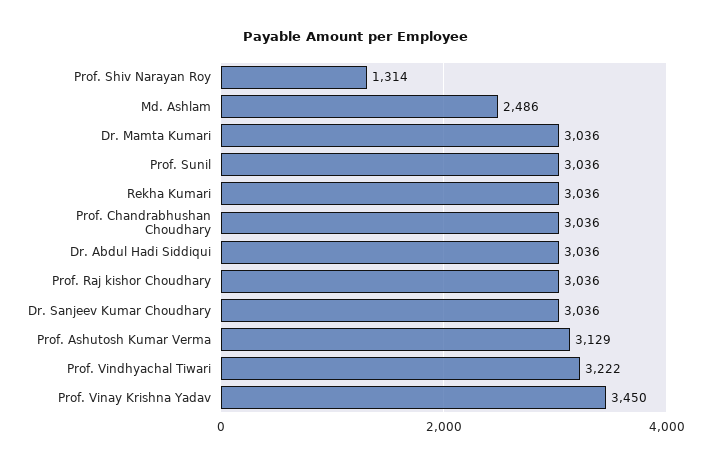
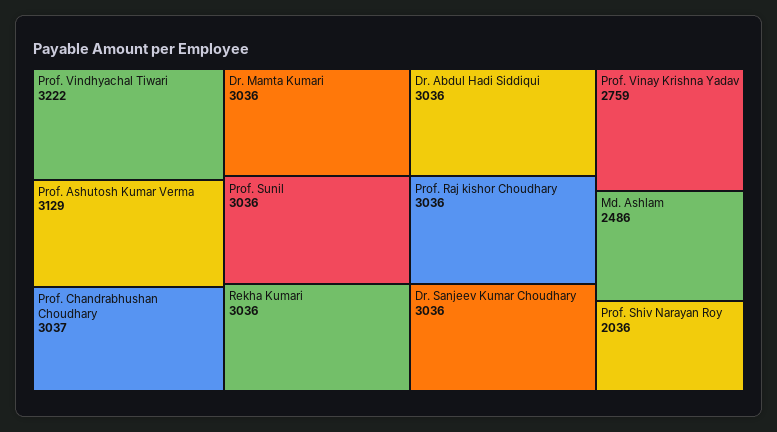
Prof. Shiv Narayan Roy: 1314 -> 2036
Prof. Chandrabhushan Choudhary: 3036 -> 3037
Prof. Vinay Krishna Yadav: 3450 -> 2759

